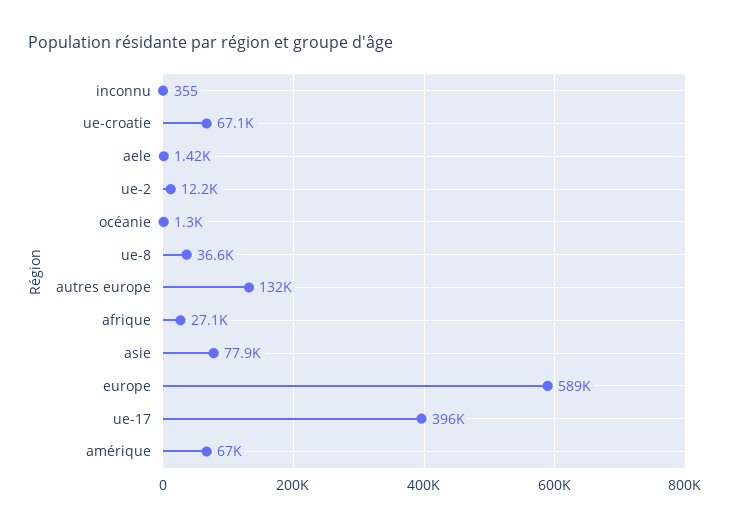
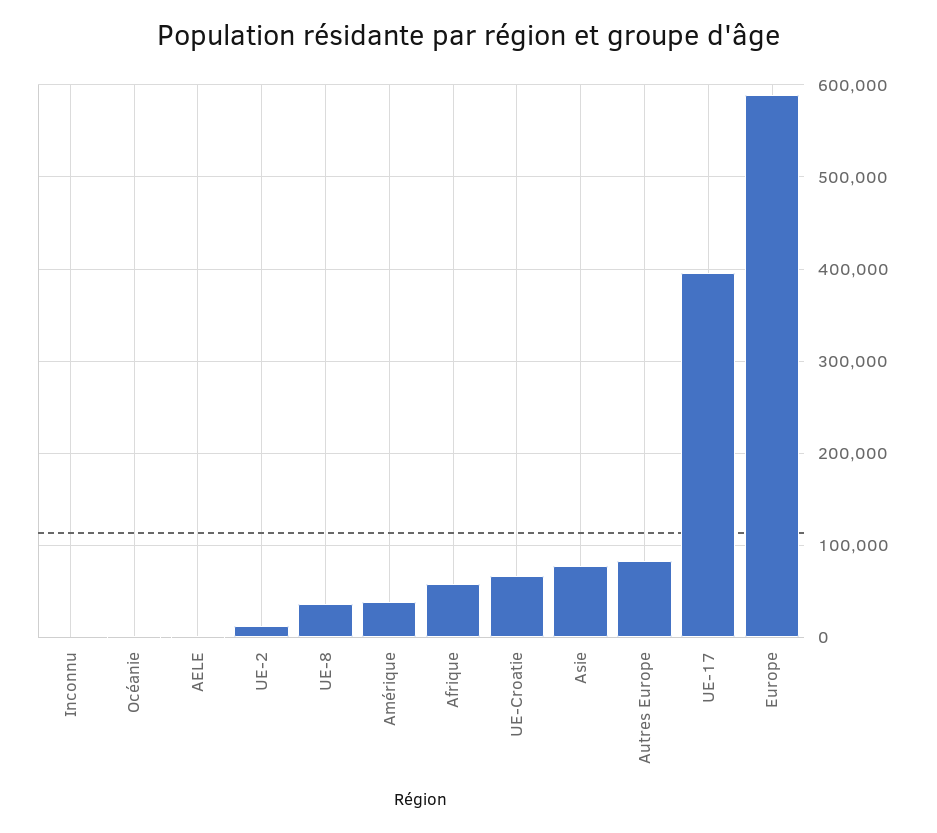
autres europe: 132000 -> 80000
afrique: 27100 -> 60000
amérique: 67000 -> 40000

